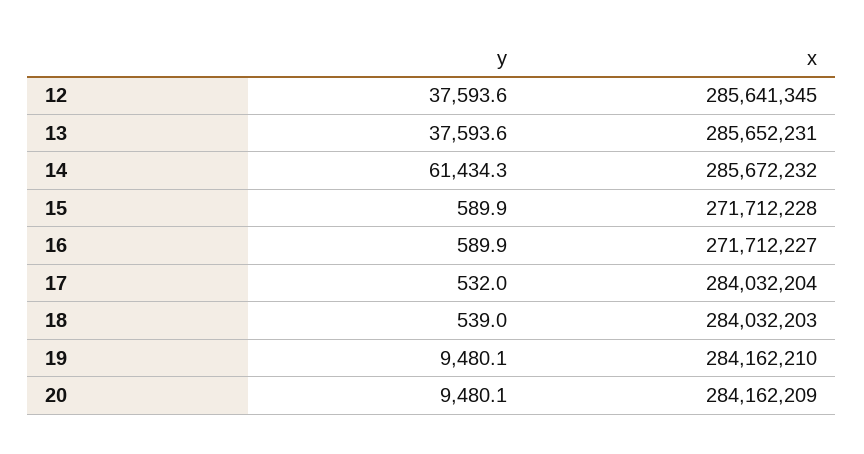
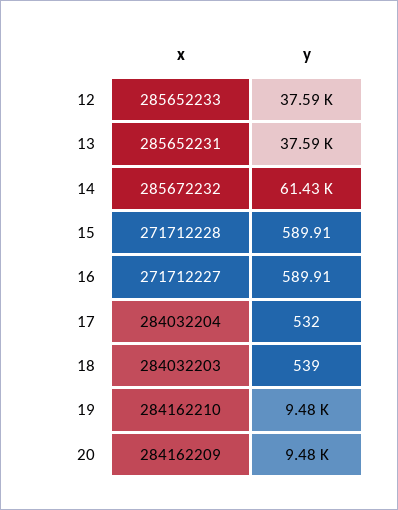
x, 12: 285641345 -> 285652233

